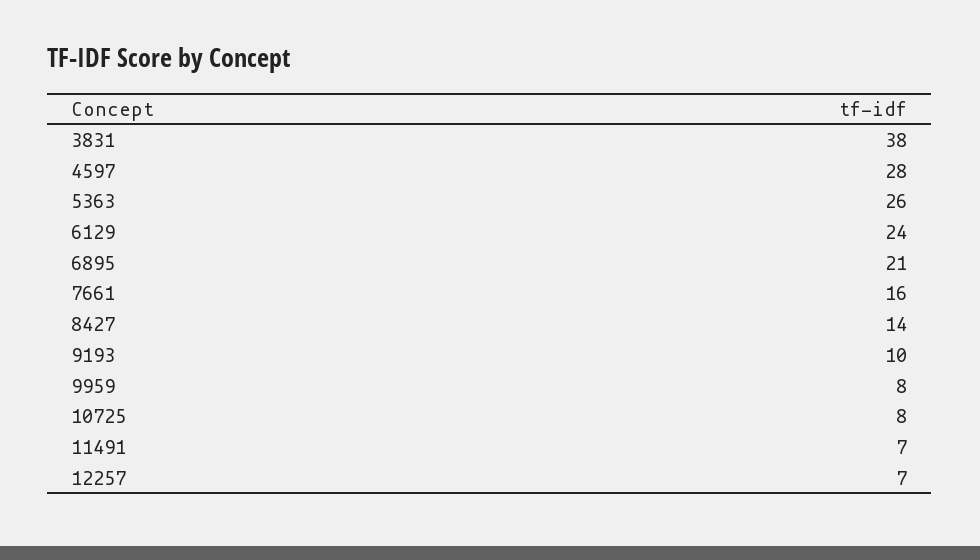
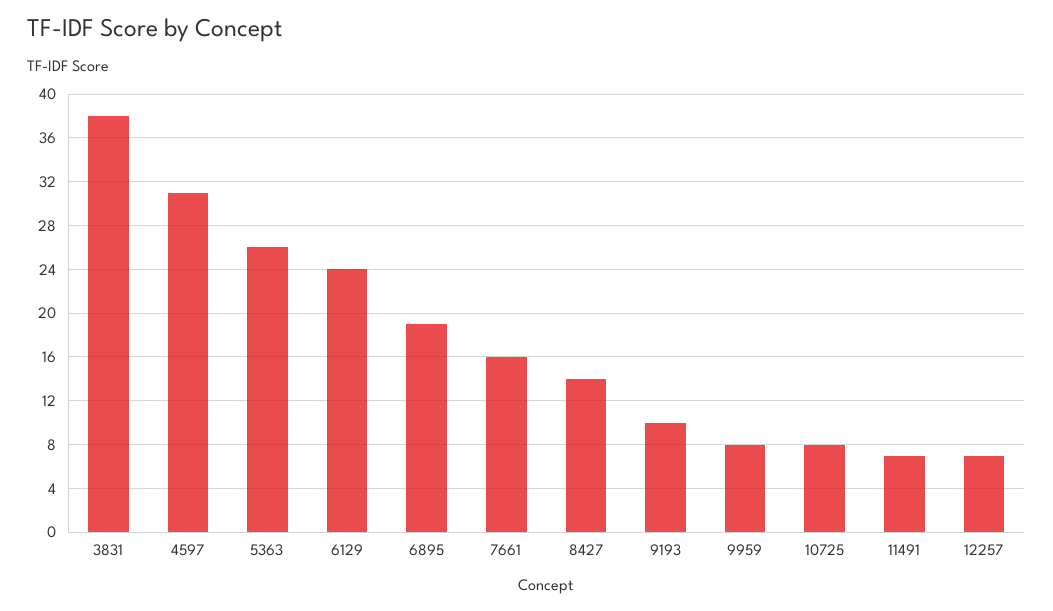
4597: 28 -> 31
6895: 21 -> 19

